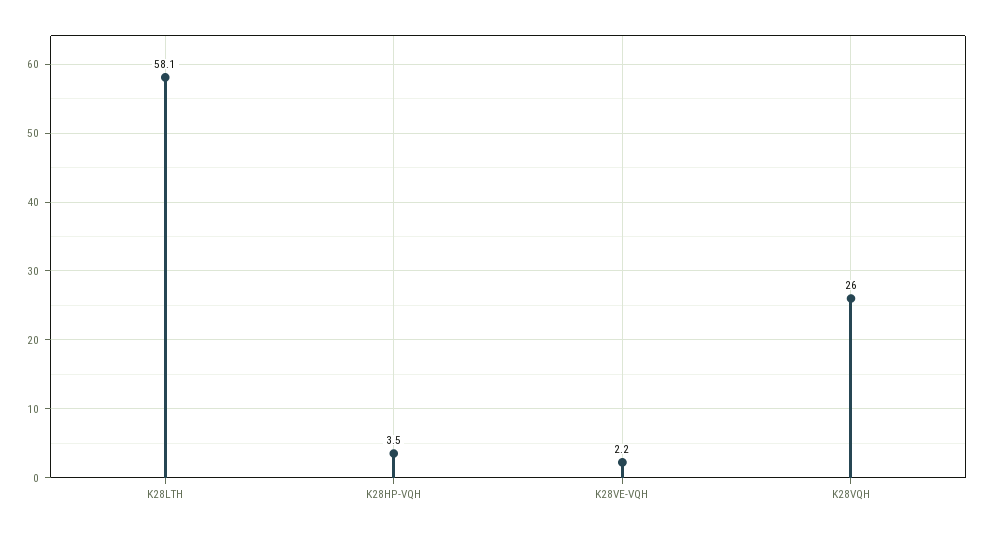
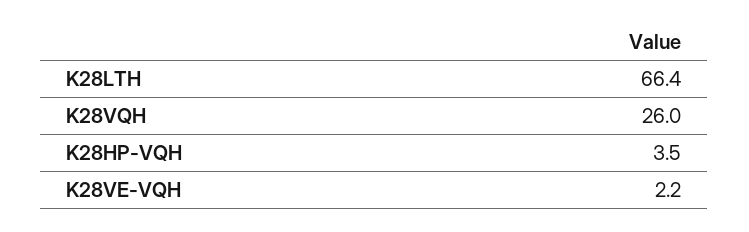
K28LTH: 58.1 -> 66.4

